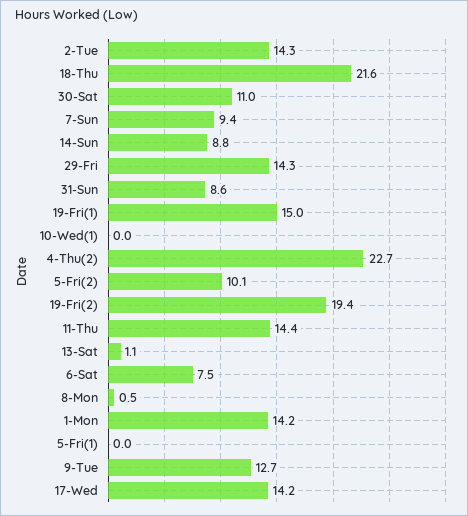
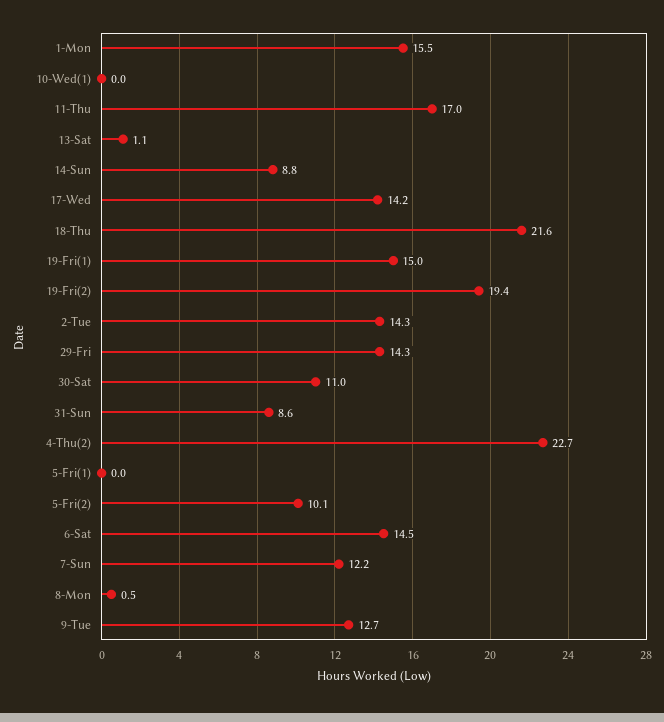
7-Sun: 9.4 -> 12.2
11-Thu: 14.4 -> 17
6-Sat: 7.5 -> 14.5
1-Mon: 14.2 -> 15.5

